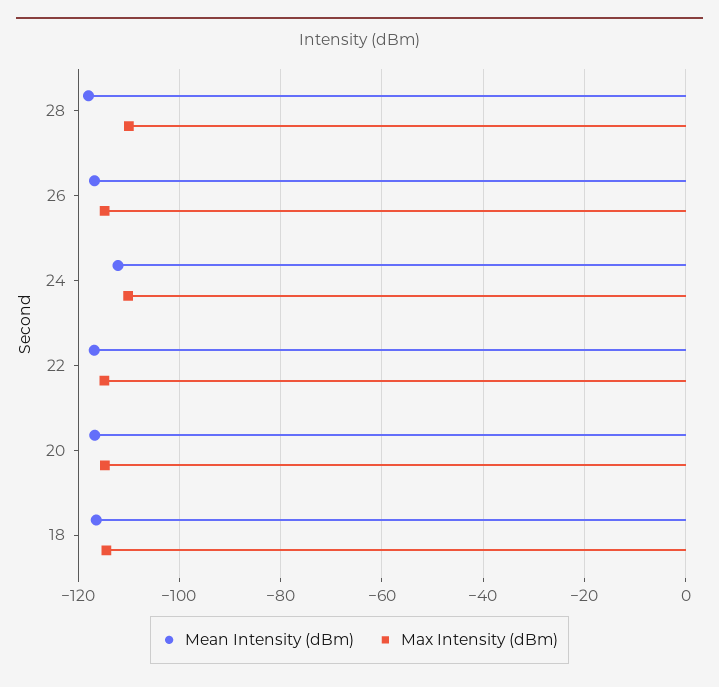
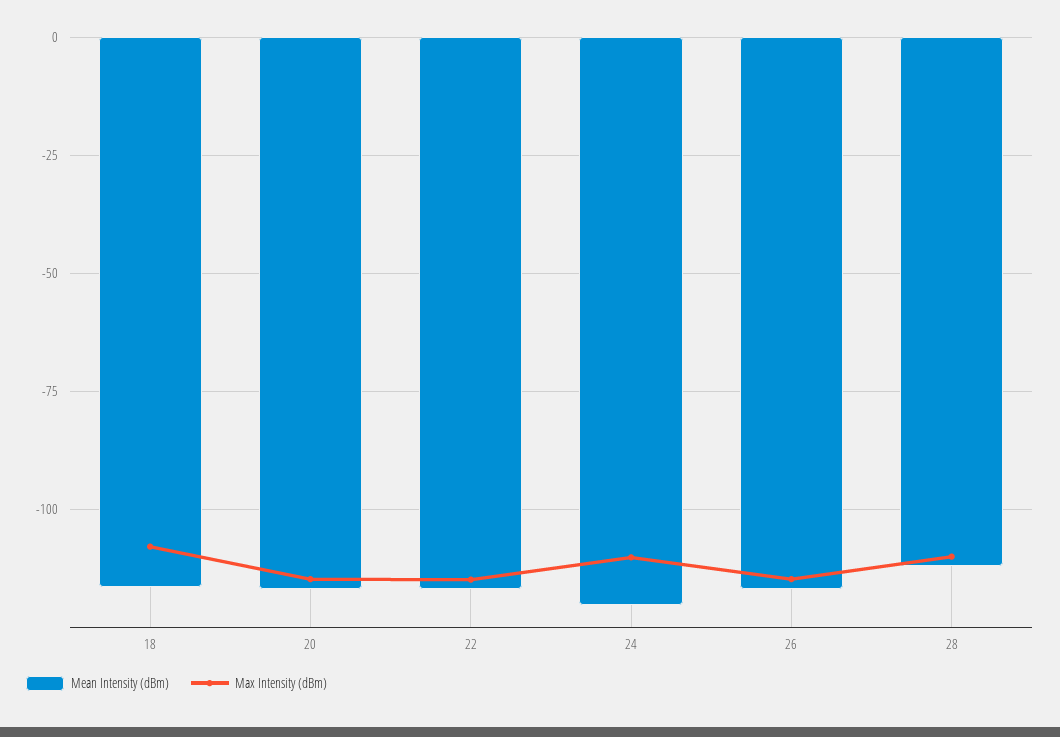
Mean Intensity (dBm), 28: -118 -> -112.5
Mean Intensity (dBm), 24: -112 -> -120
Max Intensity (dBm), 18: -114 -> -107.5

